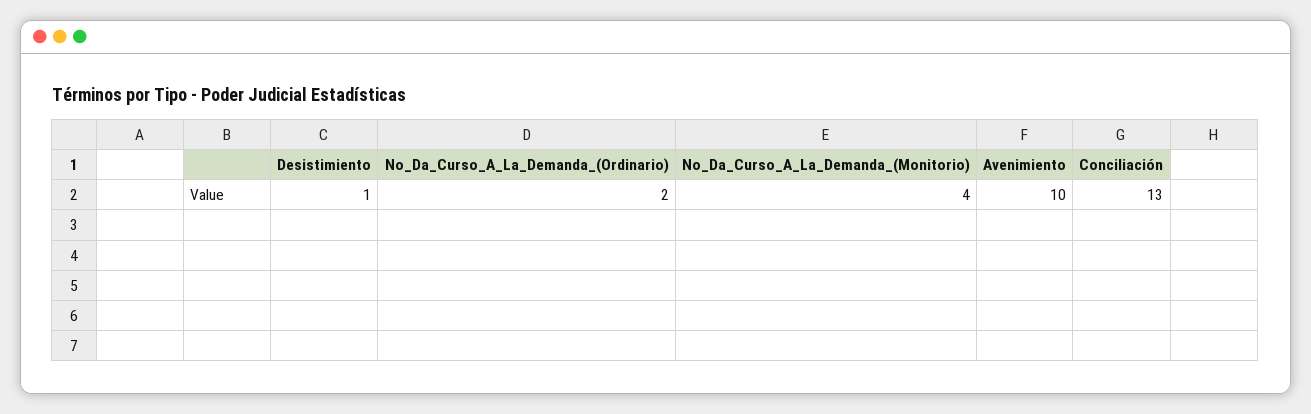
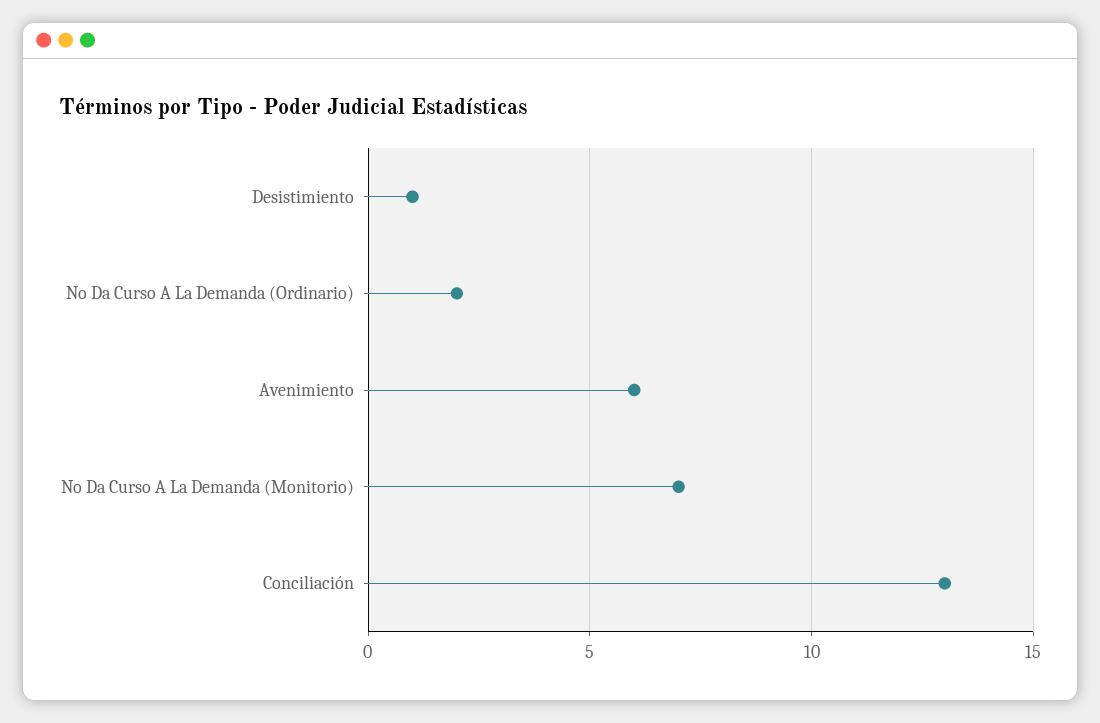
No_Da_Curso_A_La_Demanda_(Monitorio): 4 -> 7
Avenimiento: 10 -> 6

